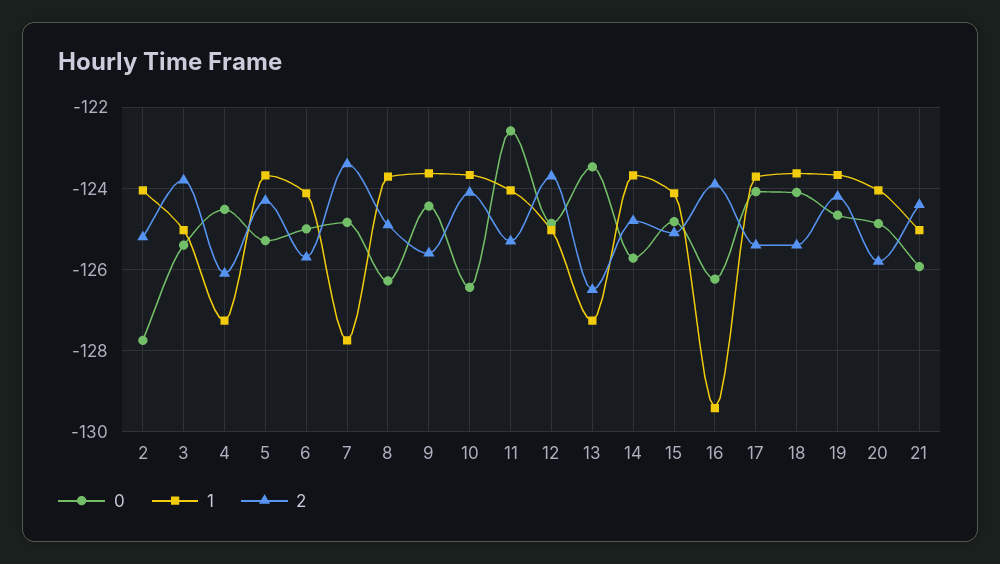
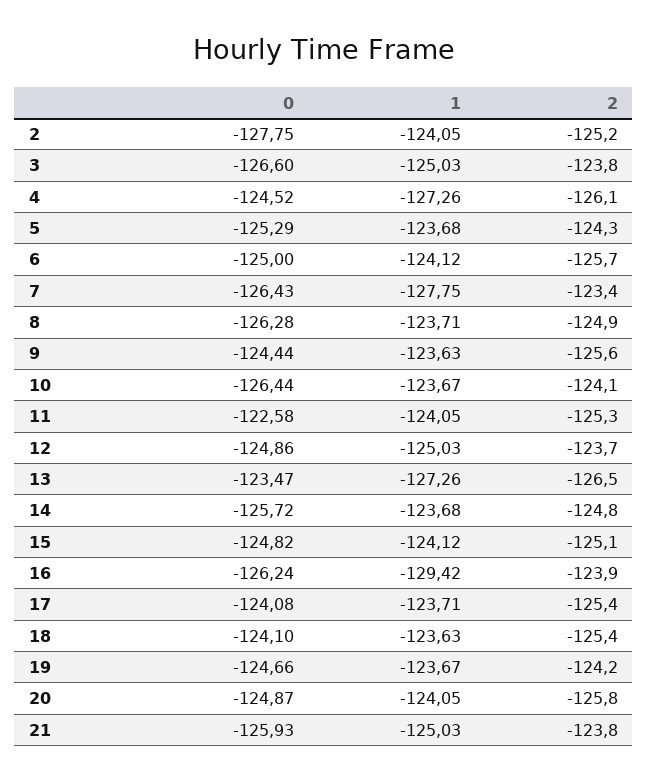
0, 3: -125.4 -> -126.6
0, 7: -124.8 -> -126.43
2, 21: -124.4 -> -123.8

